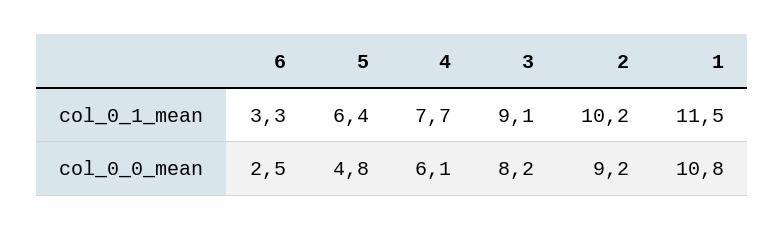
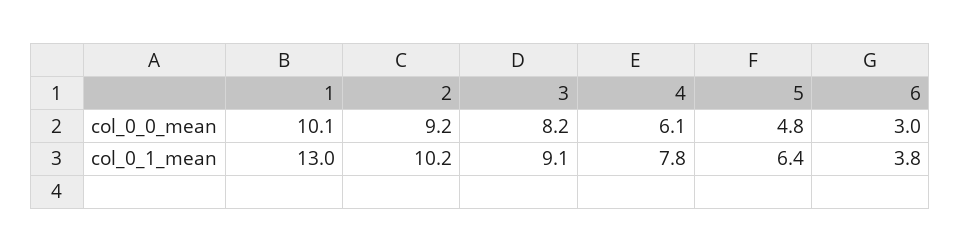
6, col_0_1_mean: 3.3 -> 3.8
4, col_0_1_mean: 7.7 -> 7.8
1, col_0_1_mean: 11.5 -> 13
6, col_0_0_mean: 2.5 -> 3
1, col_0_0_mean: 10.8 -> 10.1

